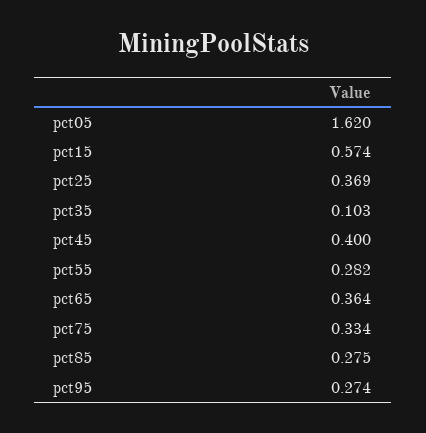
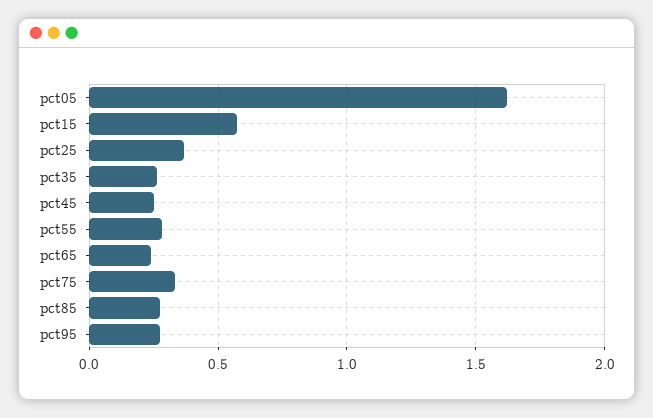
pct35: 0.103 -> 0.25
pct45: 0.4 -> 0.25
pct65: 0.364 -> 0.25

